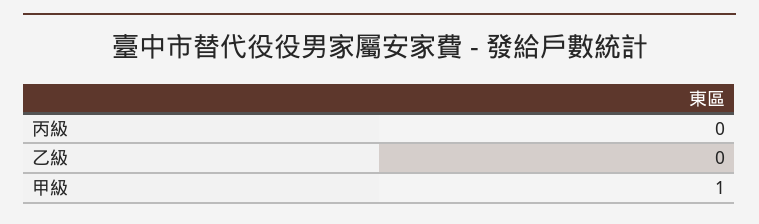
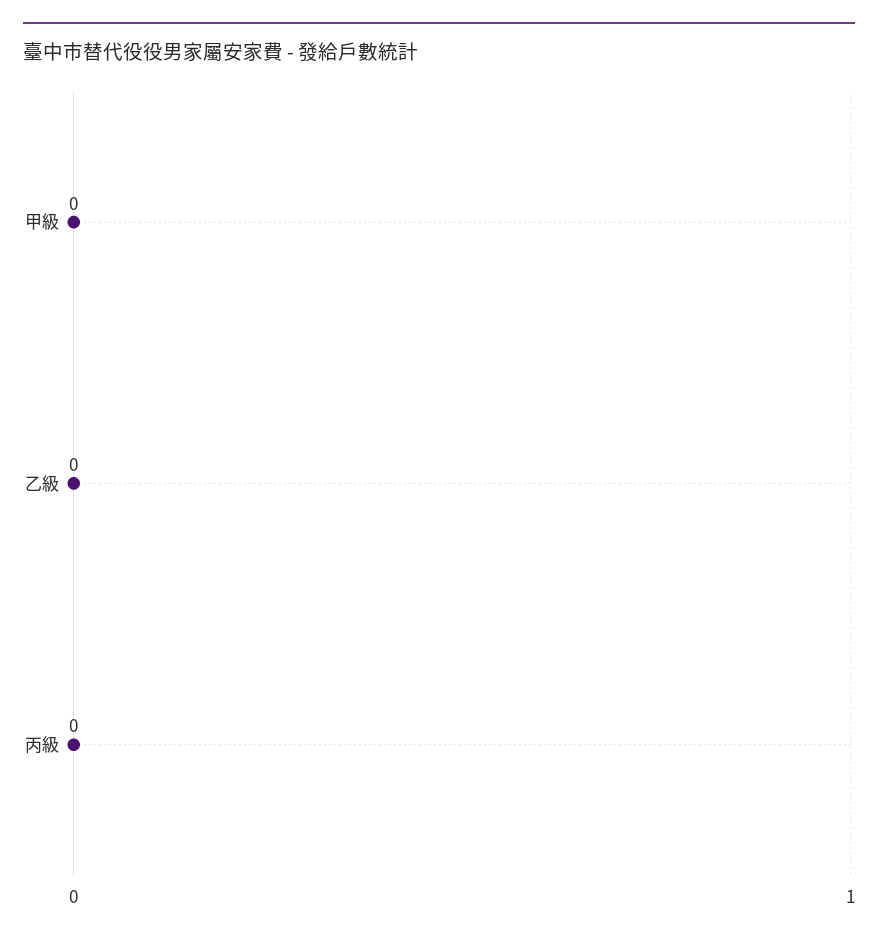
甲級: 1 -> 0

